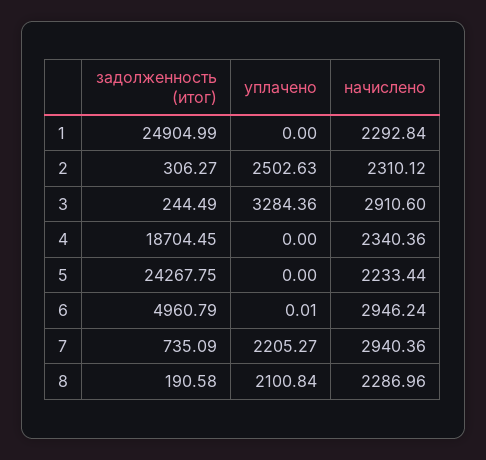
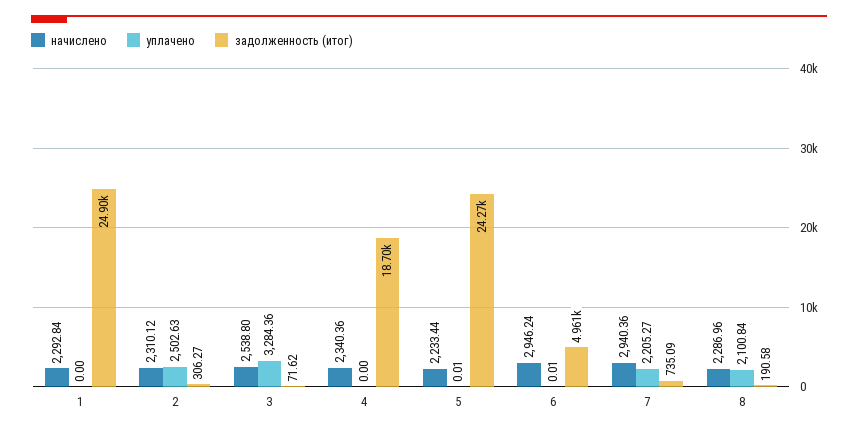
задолженность (итог), 3: 244.49 -> 71.62
начислено, 3: 2910.6 -> 2538.8
уплачено, 5: 0 -> 0.01

